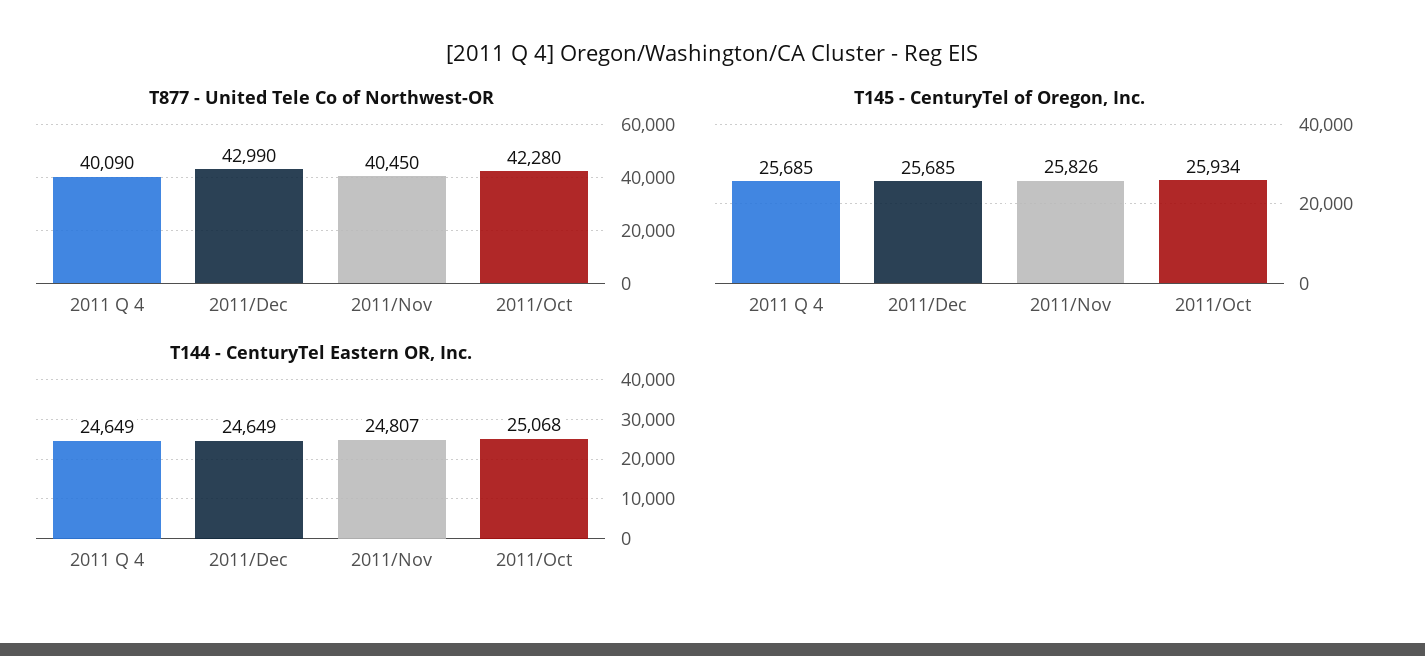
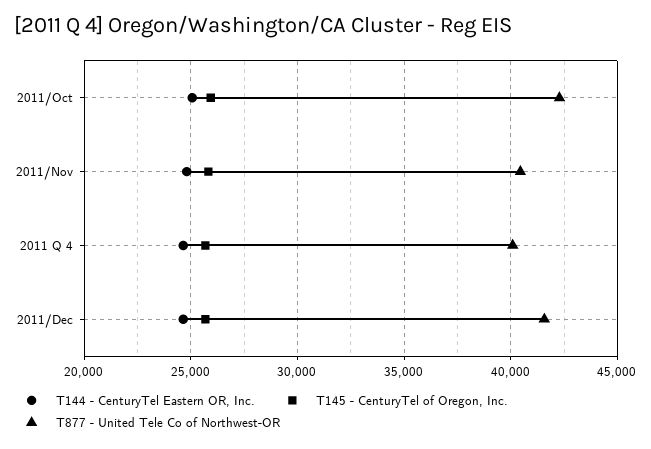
T877 - United Tele Co of Northwest-OR, 2011/Dec: 42990 -> 41500

